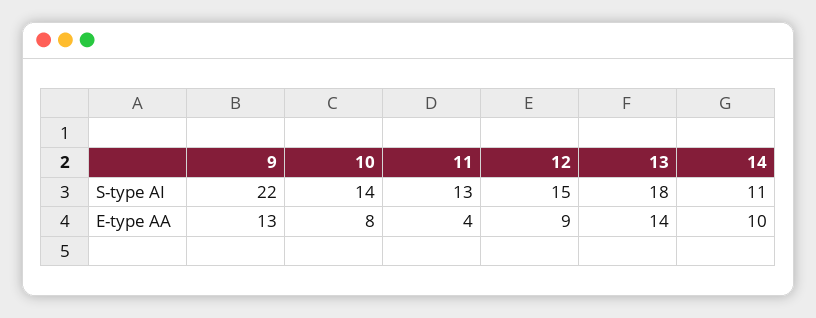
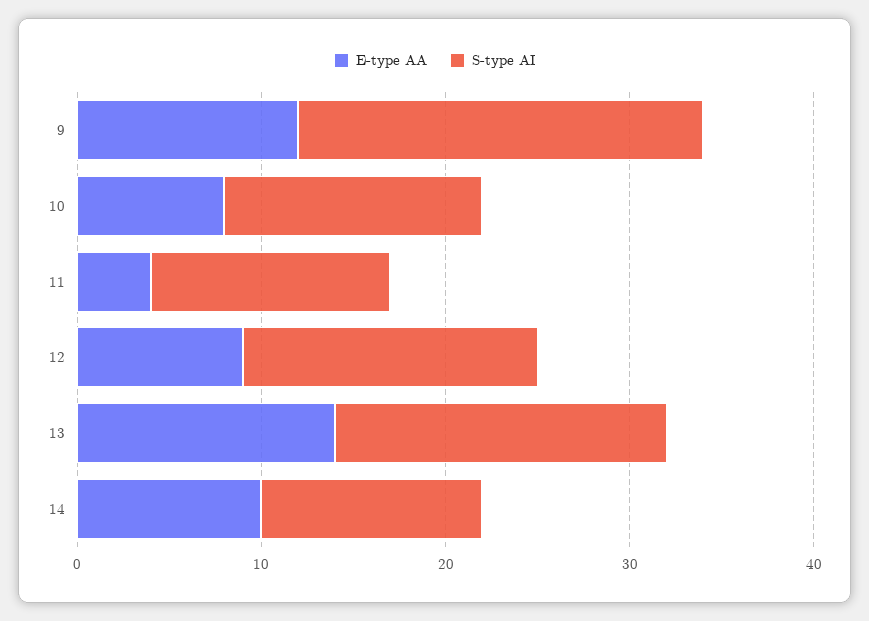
S-type AI, 12: 15 -> 16
S-type AI, 14: 11 -> 12
E-type AA, 9: 13 -> 12

